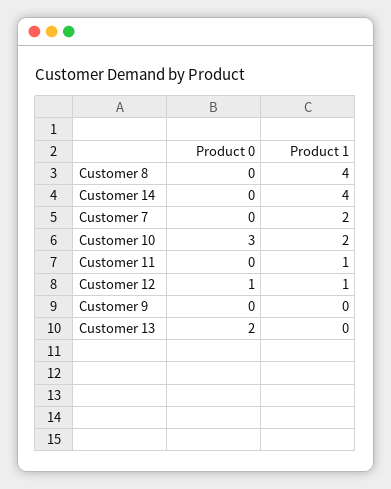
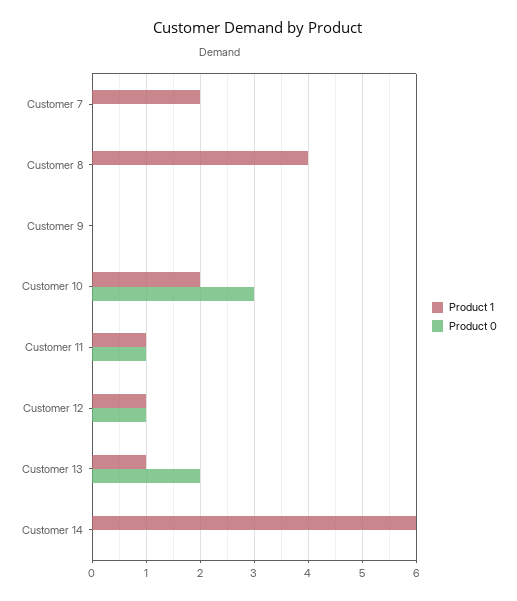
Product 1, Customer 14: 4 -> 6
Product 0, Customer 11: 0 -> 1
Product 1, Customer 13: 0 -> 1

